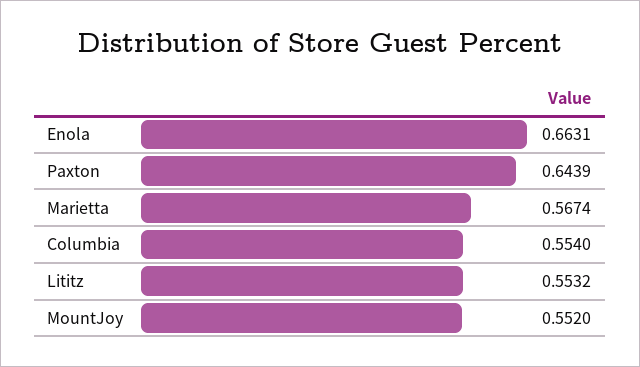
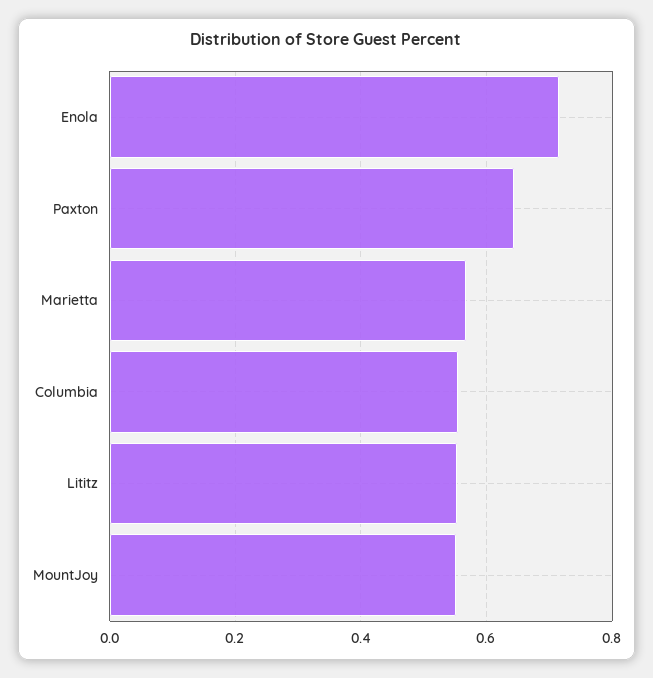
Enola: 0.6631 -> 0.72

